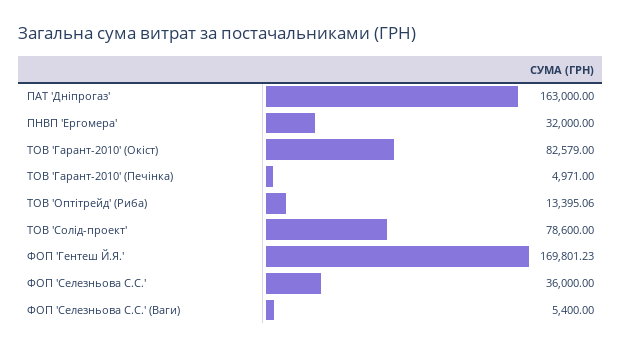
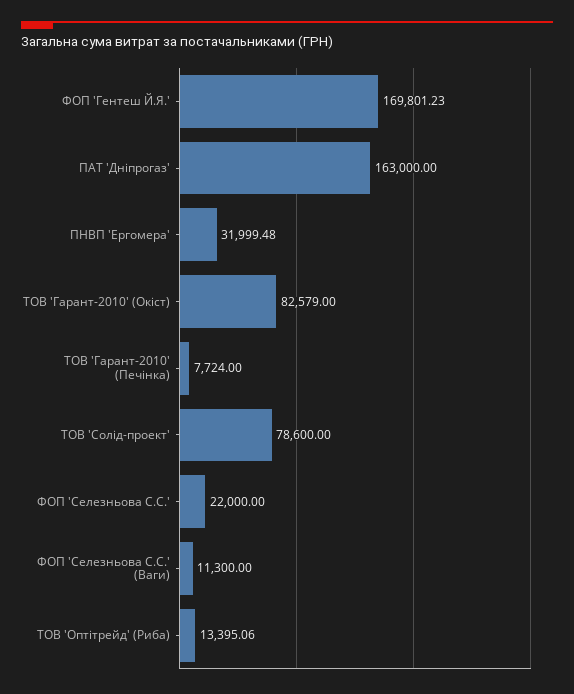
ПНВП 'Ергомера': 32000 -> 31999.48
ТОВ 'Гарант-2010' (Печінка): 4971 -> 7724
ФОП 'Селезньова С.С.': 36000 -> 22000
ФОП 'Селезньова С.С.' (Ваги): 5400 -> 11300

